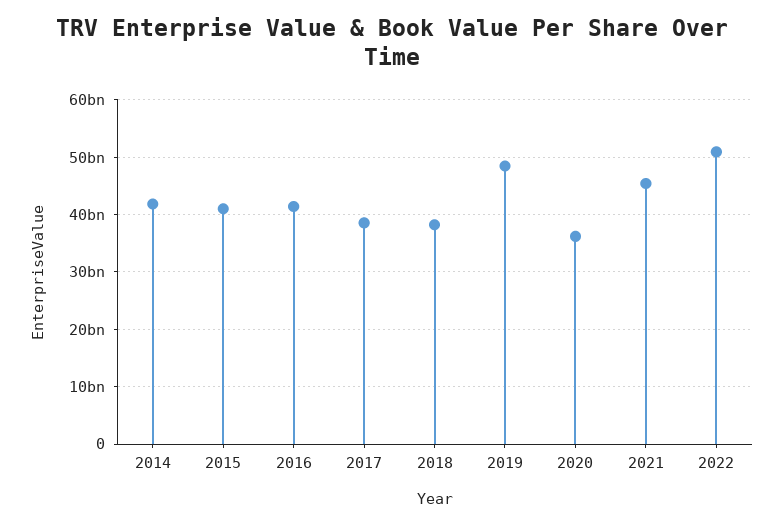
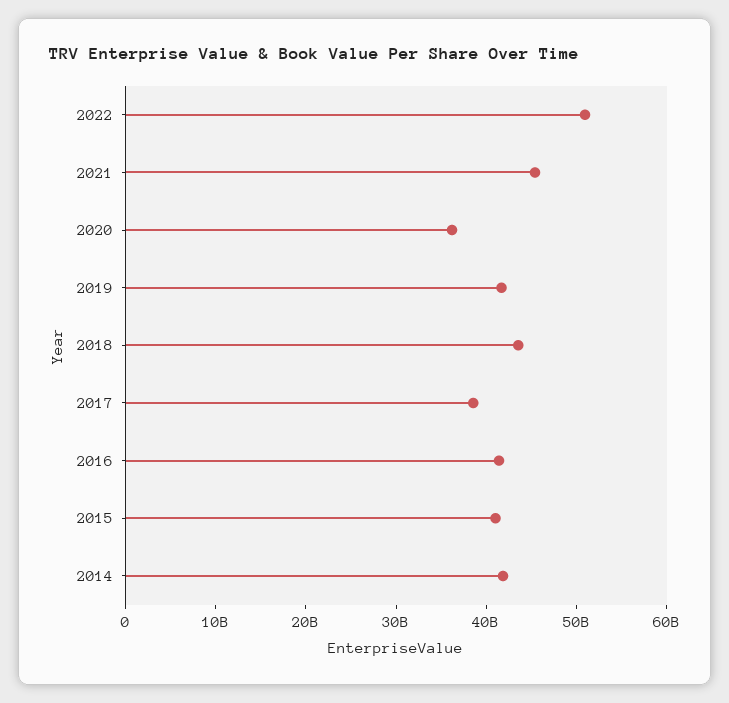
2018: 38000000000 -> 44000000000
2019: 48000000000 -> 42000000000

